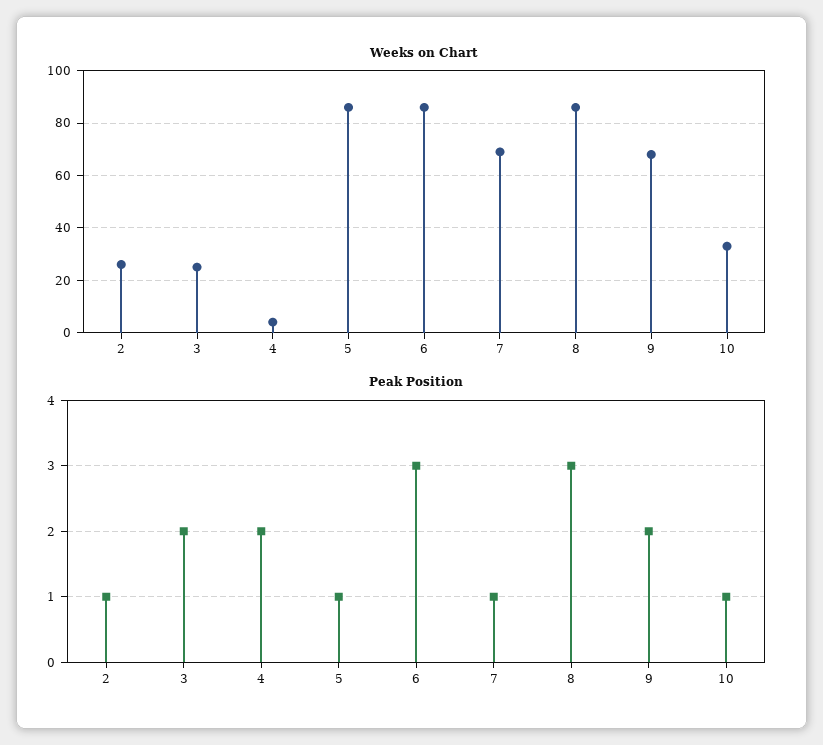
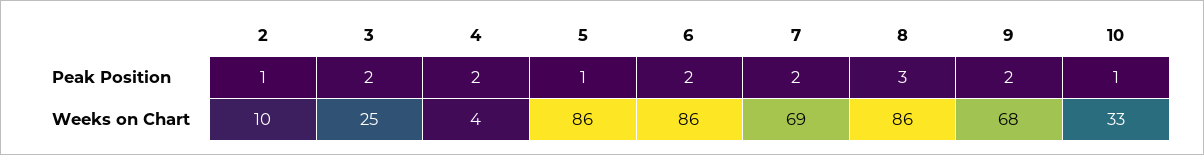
Weeks on Chart, 2: 25 -> 10
Peak Position, 6: 3 -> 2
Peak Position, 7: 1 -> 2

